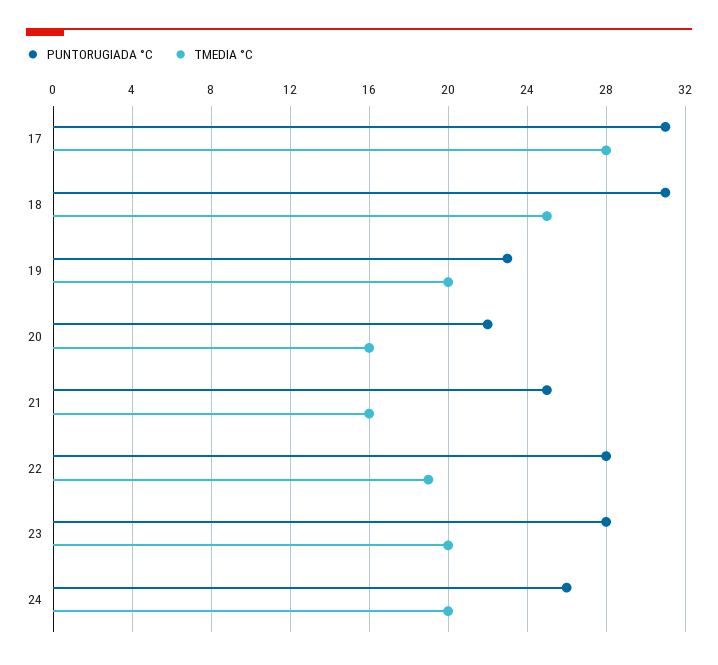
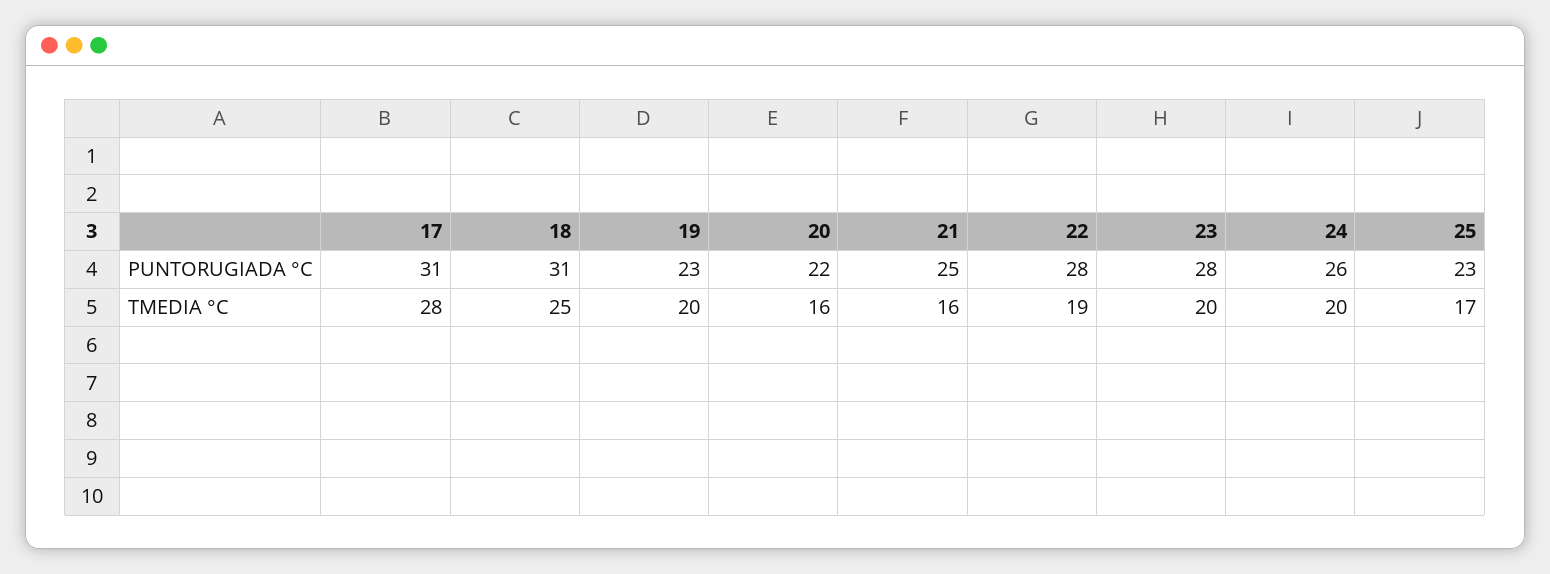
PUNTORUGIADA °C, 25: none -> 23
TMEDIA °C, 25: none -> 17

